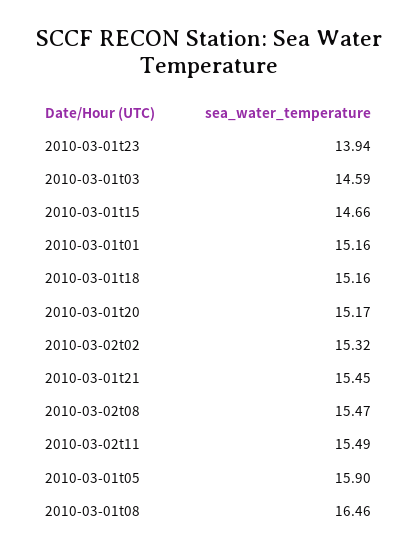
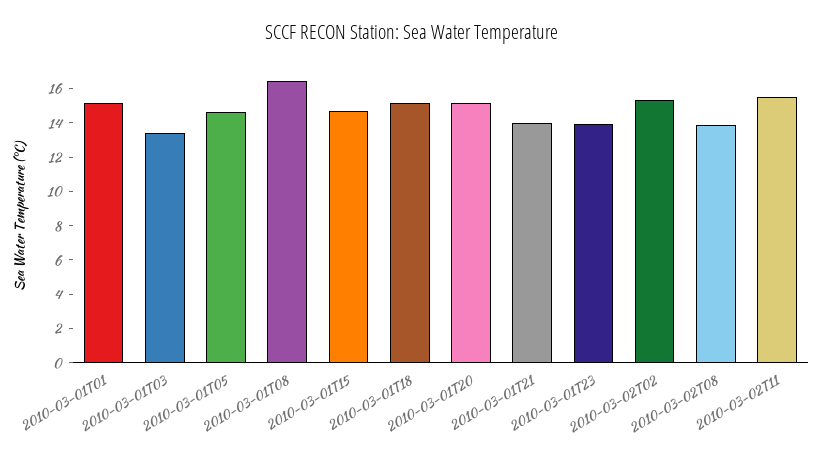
2010-03-01t03: 14.59 -> 13.5
2010-03-01t21: 15.45 -> 14
2010-03-02t08: 15.47 -> 14
2010-03-01t05: 15.9 -> 14.5

